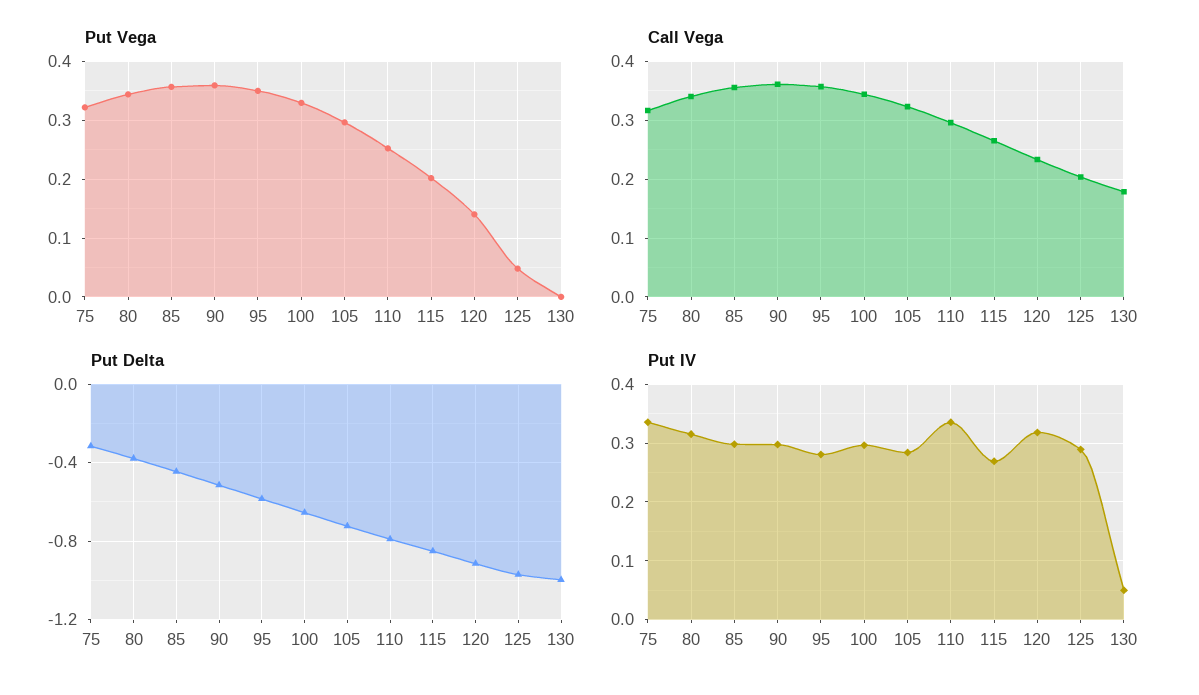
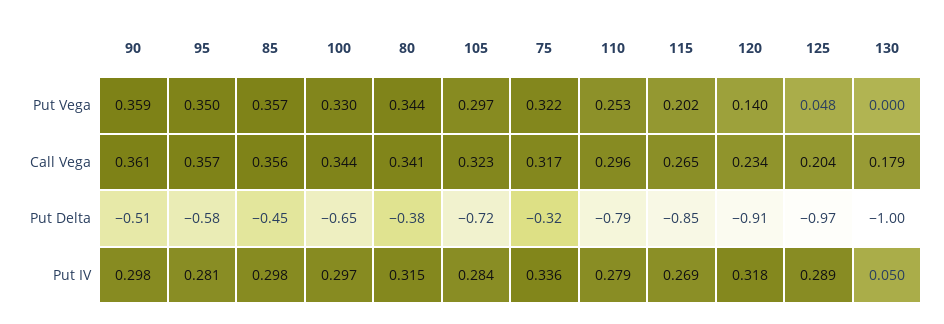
Put IV, 110: 0.34 -> 0.279

